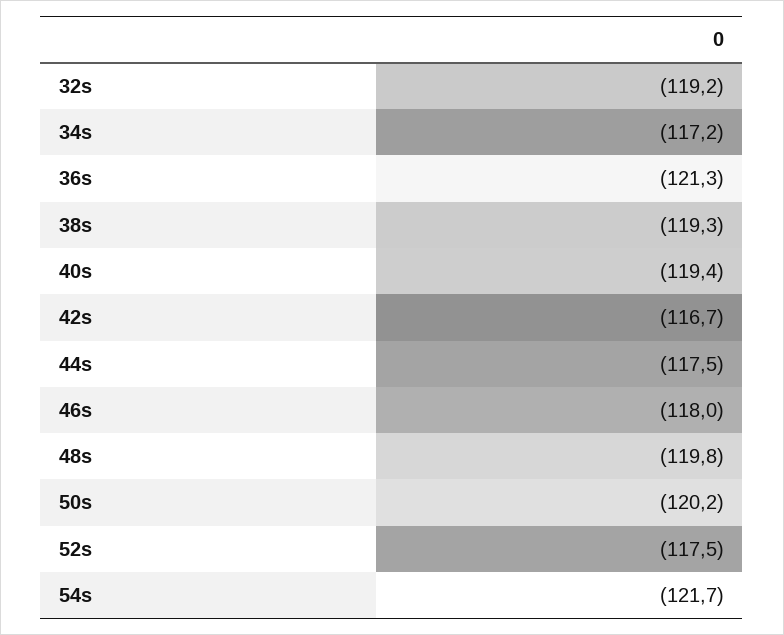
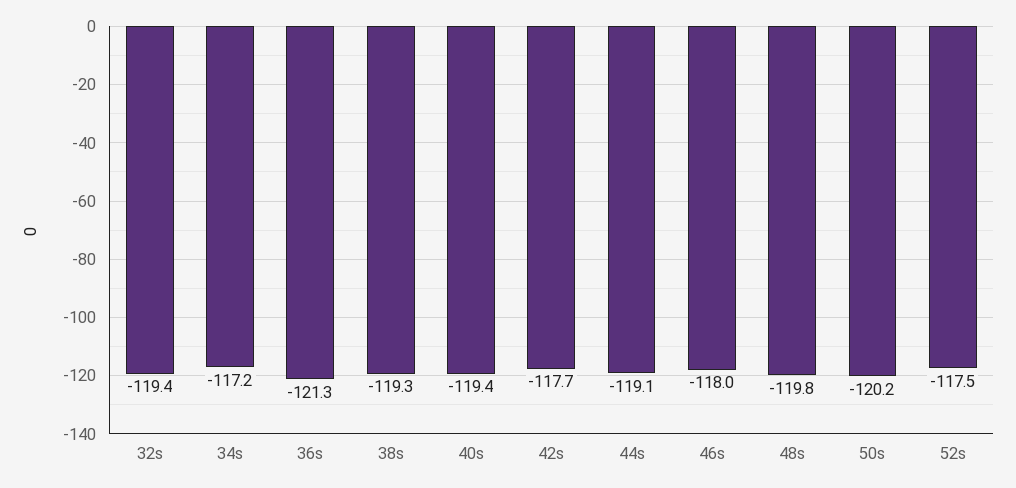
32s: -119.2 -> -119.4
42s: -116.7 -> -117.7
44s: -117.5 -> -119.1
54s: -121.7 -> none

